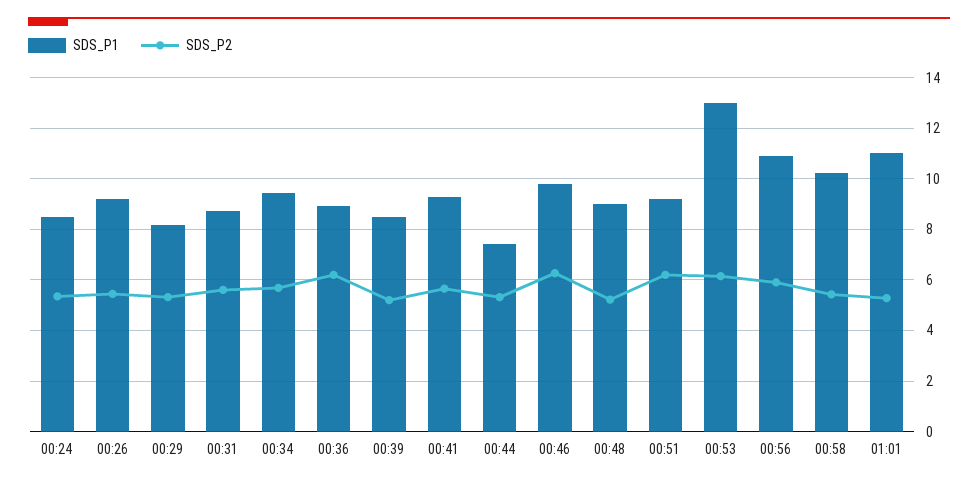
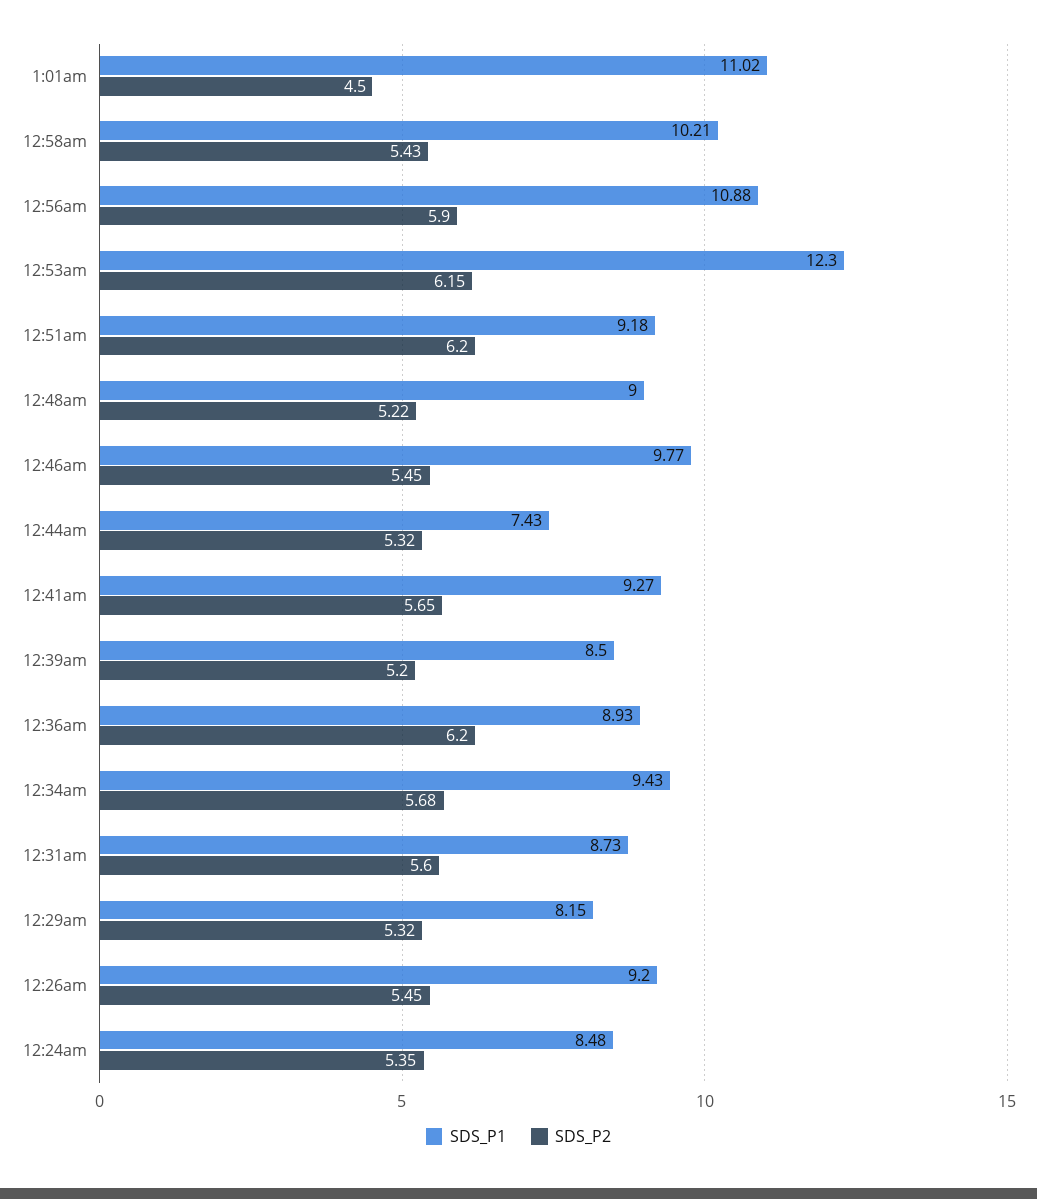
SDS_P2, 00:46: 6.25 -> 5.45
SDS_P1, 00:53: 13 -> 12.3
SDS_P2, 01:01: 5.25 -> 4.5

